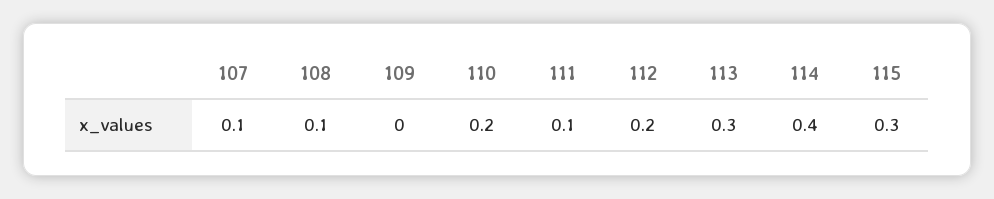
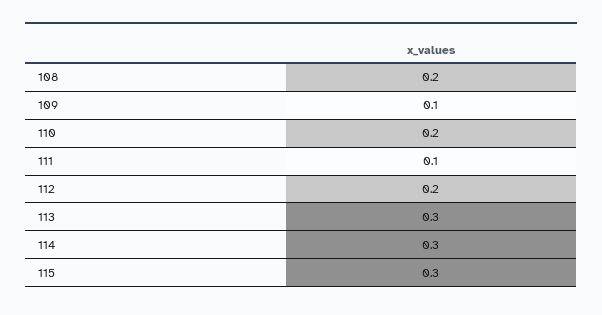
107: 0.1 -> none
108: 0.1 -> 0.2
109: 0 -> 0.1
114: 0.4 -> 0.3

